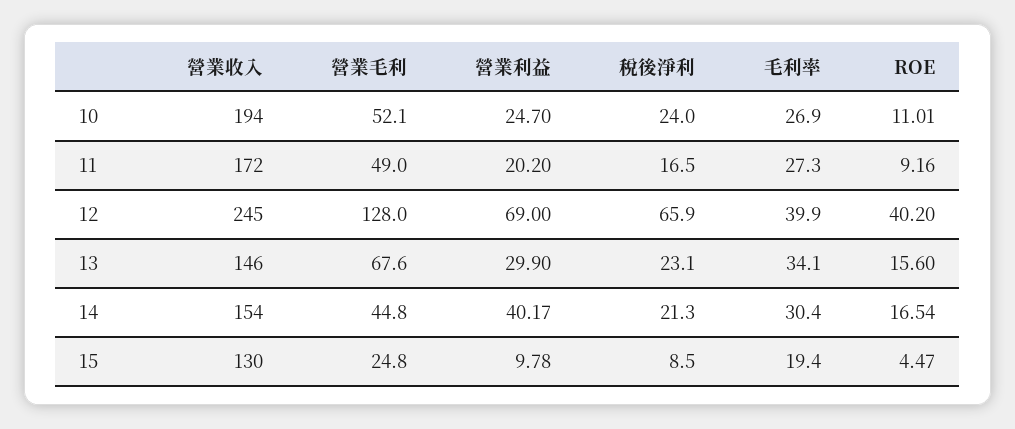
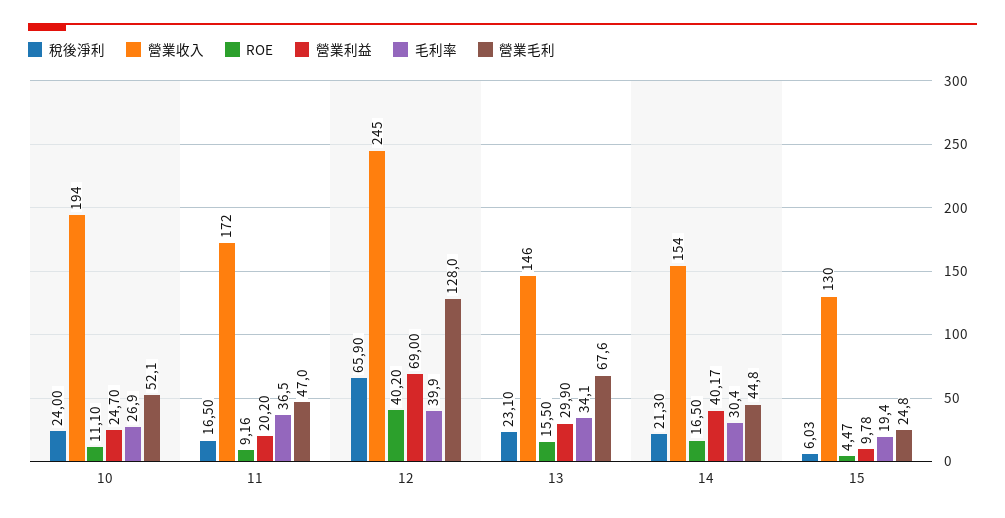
ROE, 10: 11.01 -> 11.1
營業毛利, 11: 49 -> 47
毛利率, 11: 27.3 -> 36.5
ROE, 13: 15.6 -> 15.5
ROE, 14: 16.54 -> 16.5
稅後淨利, 15: 8.5 -> 6.03

